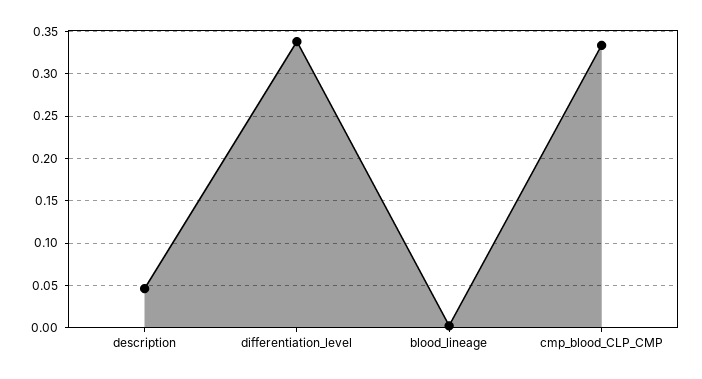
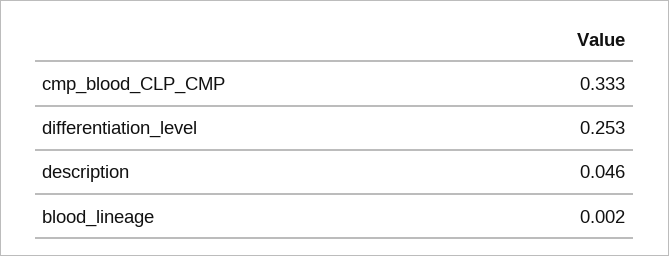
differentiation_level: 0.34 -> 0.253

